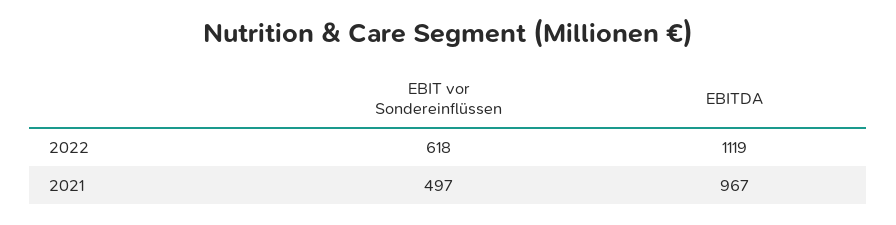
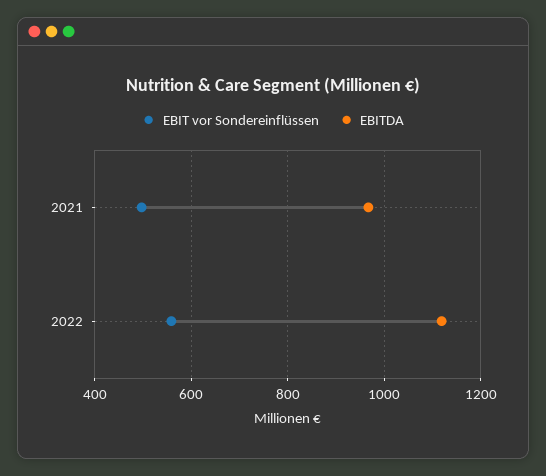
EBIT vor Sondereinflüssen, 2022: 618 -> 560

